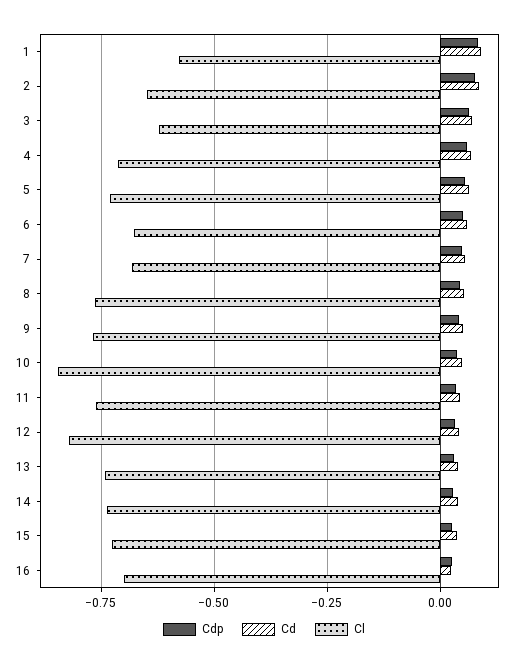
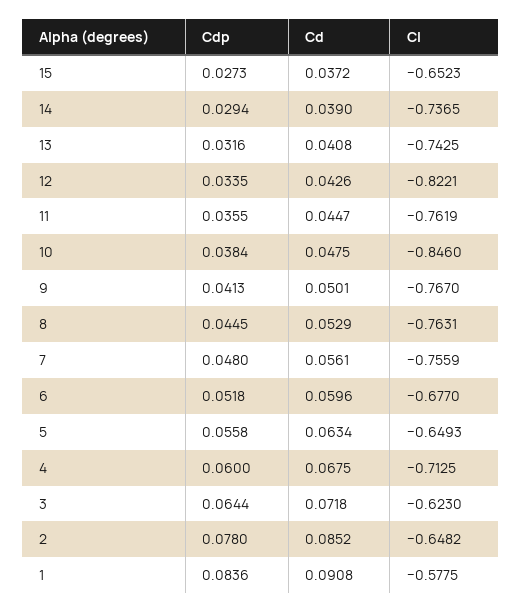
Cl, 5: -0.725 -> -0.6493
Cl, 7: -0.675 -> -0.7559
Cl, 15: -0.725 -> -0.6523
Cdp, 16: 0.025 -> none
Cd, 16: 0.025 -> none
Cl, 16: -0.7 -> none

